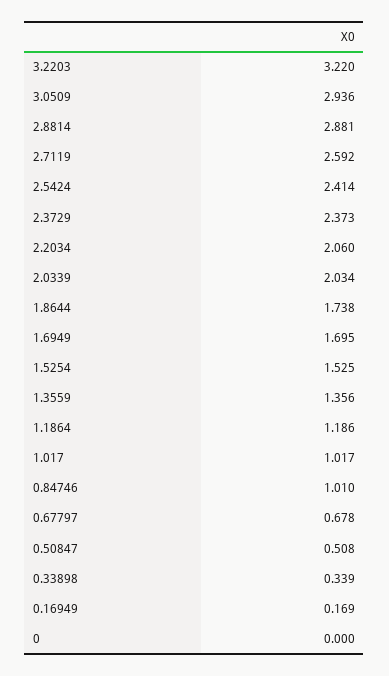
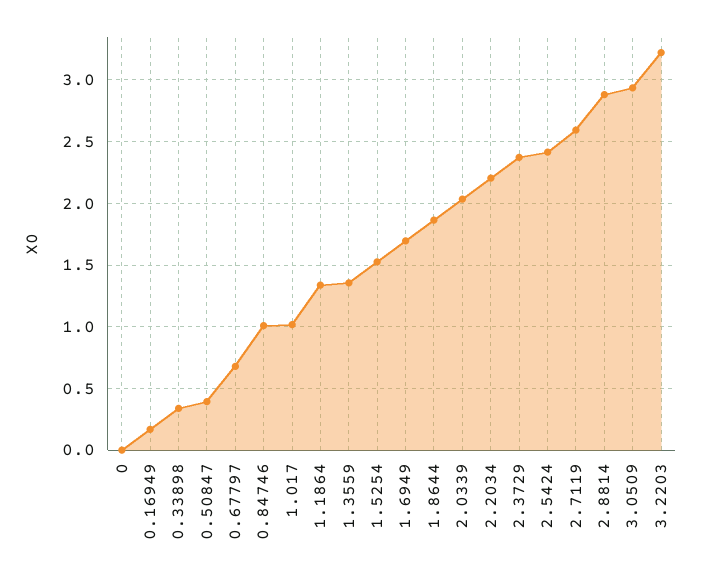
2.2034: 2.06 -> 2.2
1.8644: 1.738 -> 1.85
1.1864: 1.186 -> 1.35
0.50847: 0.508 -> 0.4

